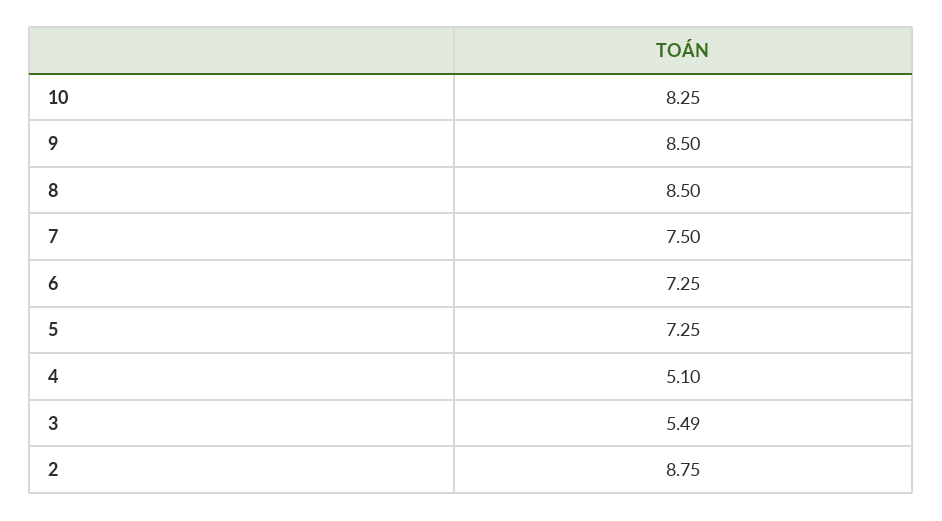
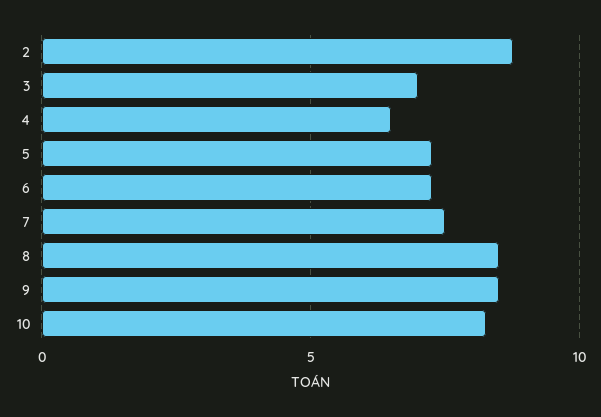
4: 5.1 -> 6.5
3: 5.49 -> 7

